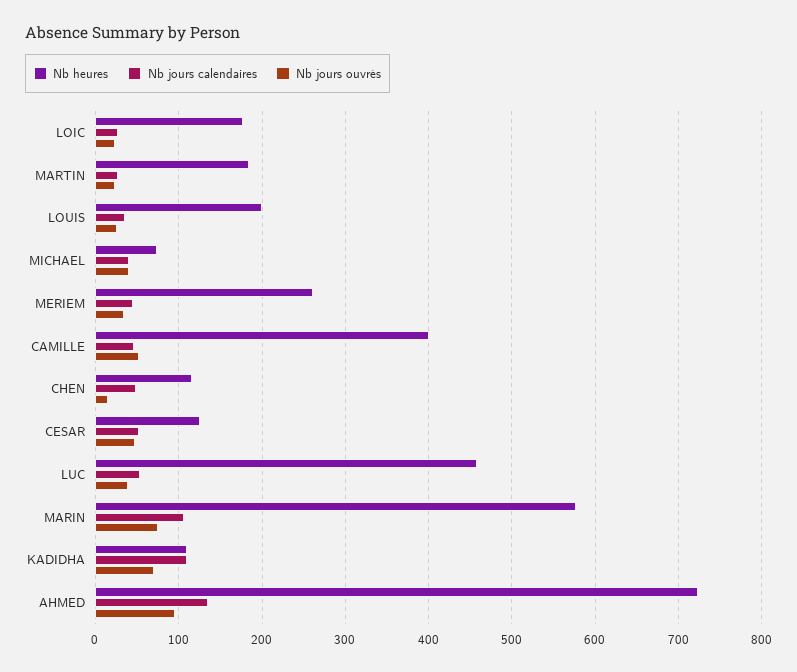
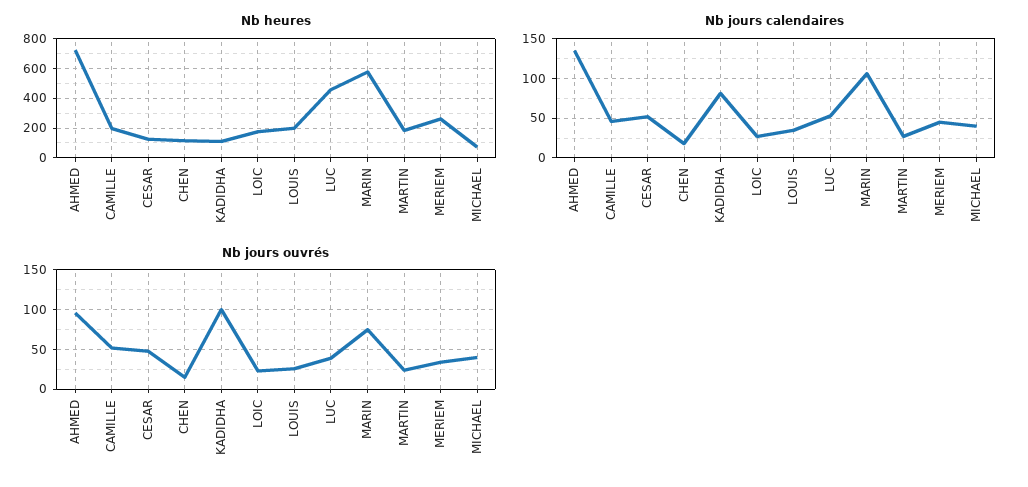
Nb heures, CAMILLE: 400 -> 200
Nb jours calendaires, CHEN: 50 -> 20
Nb jours calendaires, KADIDHA: 110 -> 80
Nb jours ouvrés, KADIDHA: 70 -> 100

